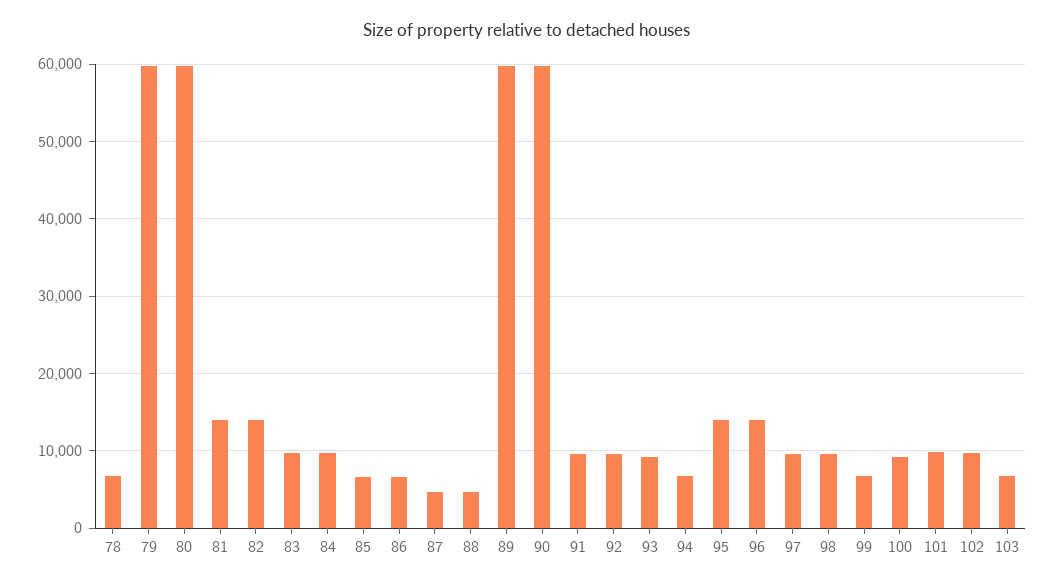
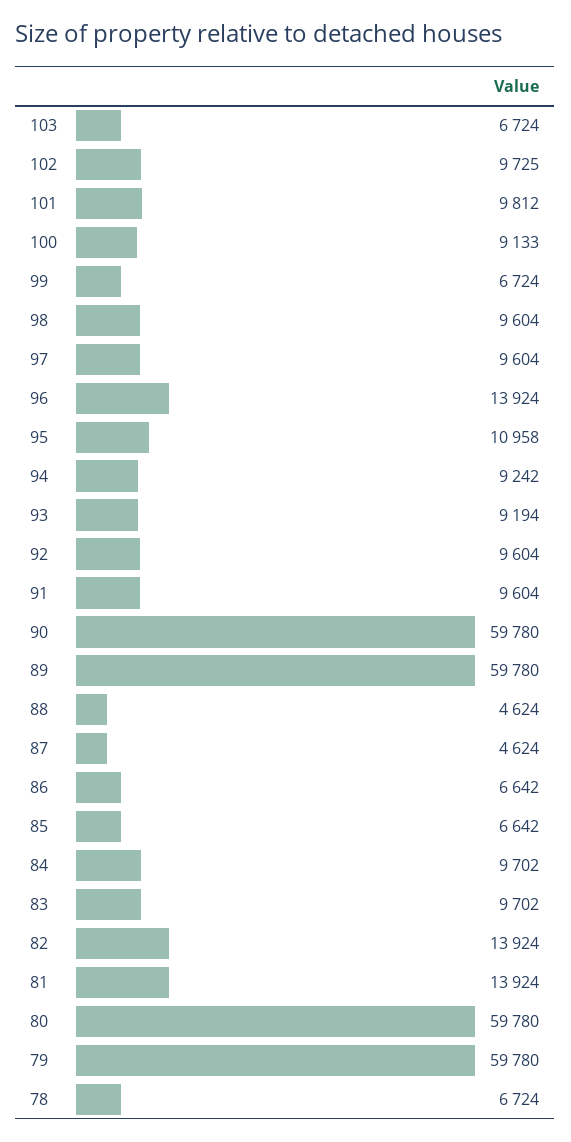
94: 7000 -> 9242
95: 14000 -> 10958

